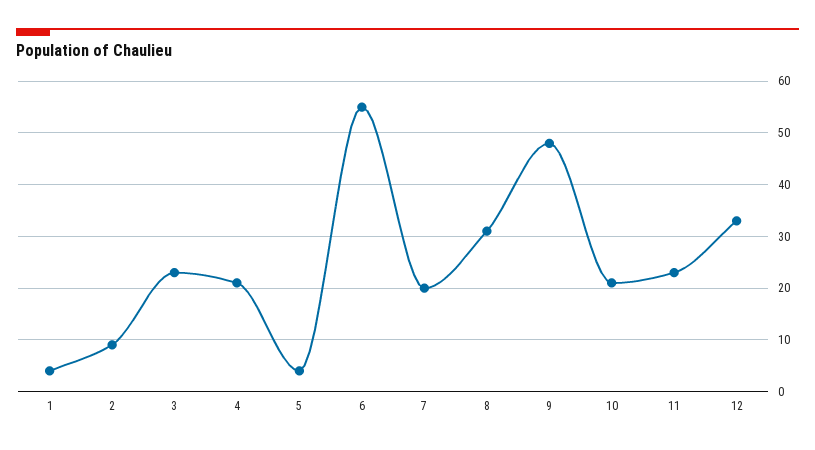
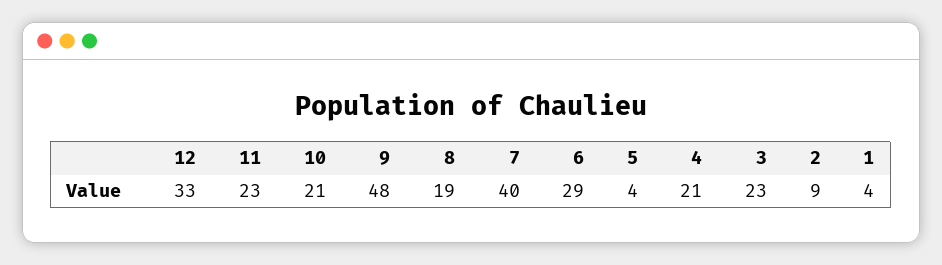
6: 55 -> 29
7: 20 -> 40
8: 30 -> 19

